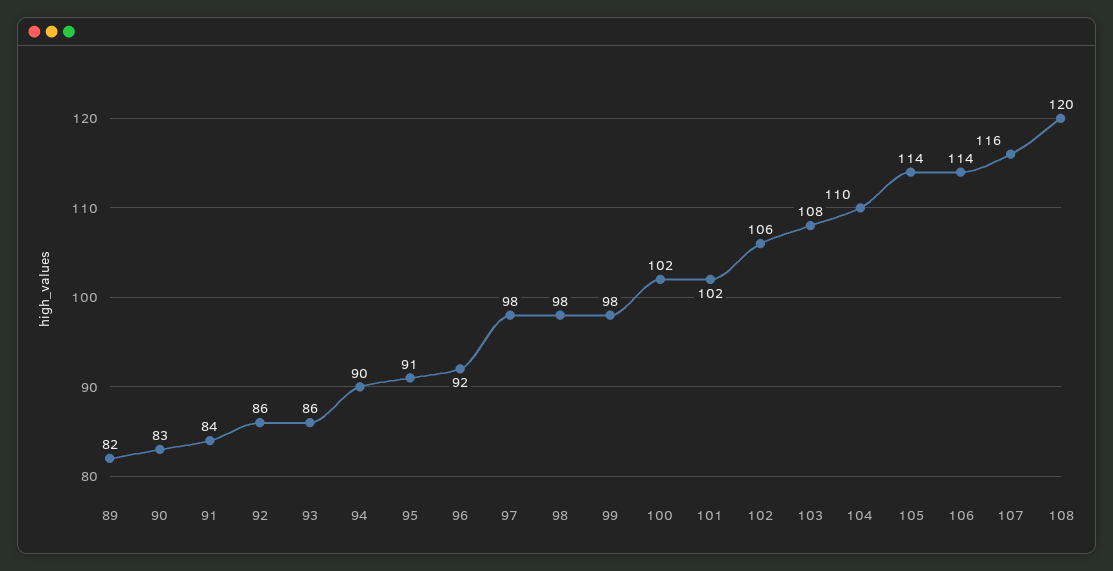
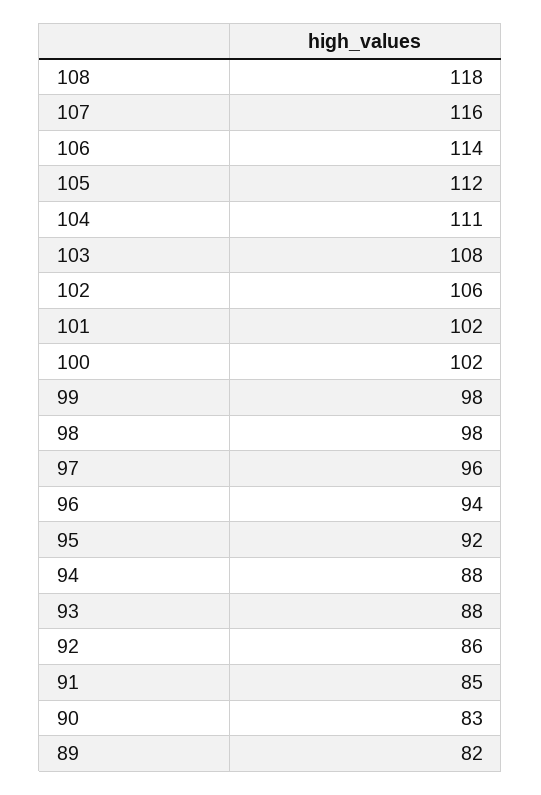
91: 84 -> 85
93: 86 -> 88
94: 90 -> 88
95: 91 -> 92
96: 92 -> 94
97: 98 -> 96
104: 110 -> 111
105: 114 -> 112
108: 120 -> 118

